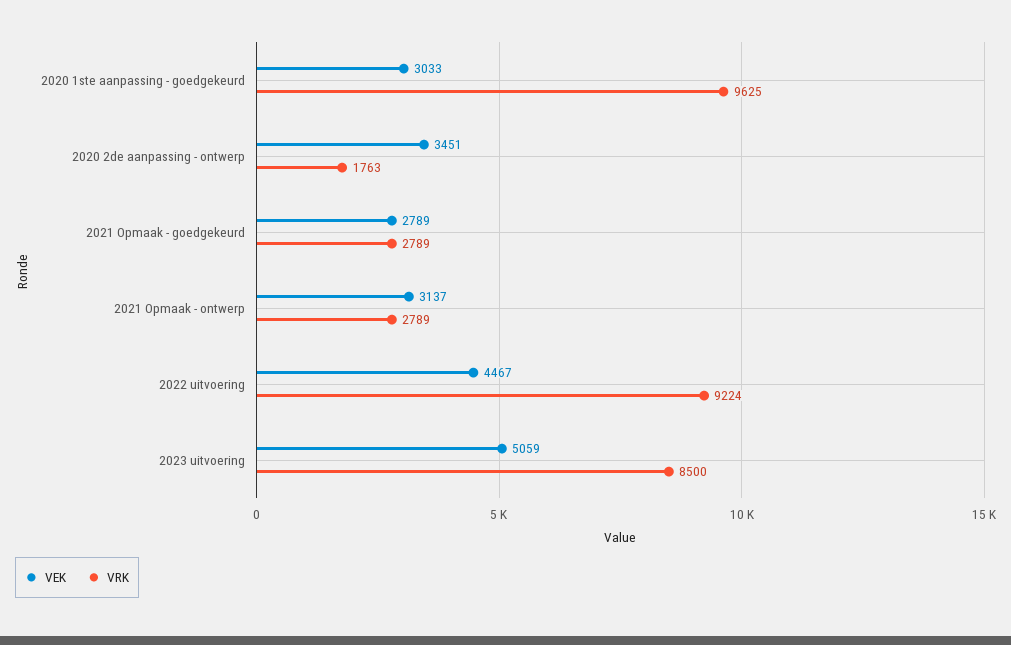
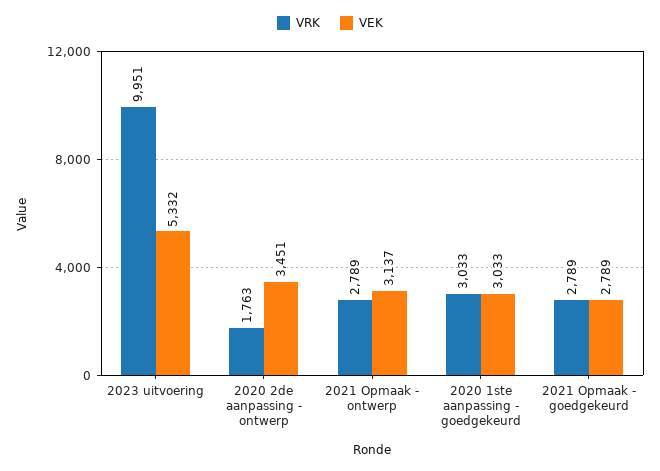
VRK, 2020 1ste aanpassing - goedgekeurd: 9625 -> 3033
VEK, 2022 uitvoering: 4467 -> none
VRK, 2022 uitvoering: 9224 -> none
VEK, 2023 uitvoering: 5059 -> 5332
VRK, 2023 uitvoering: 8500 -> 9951

